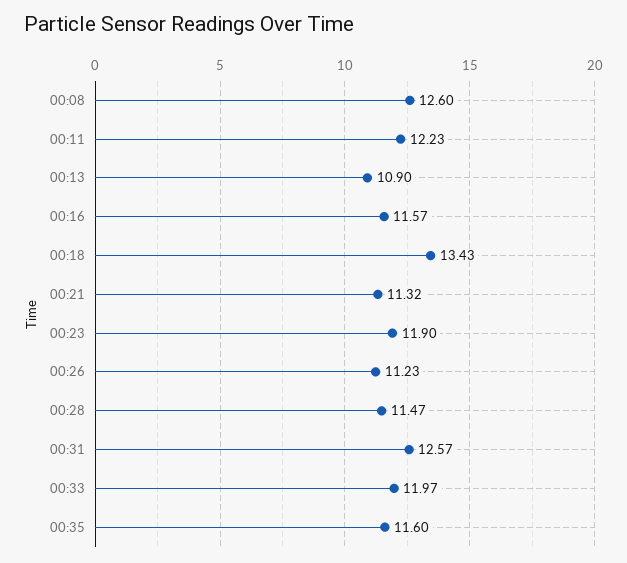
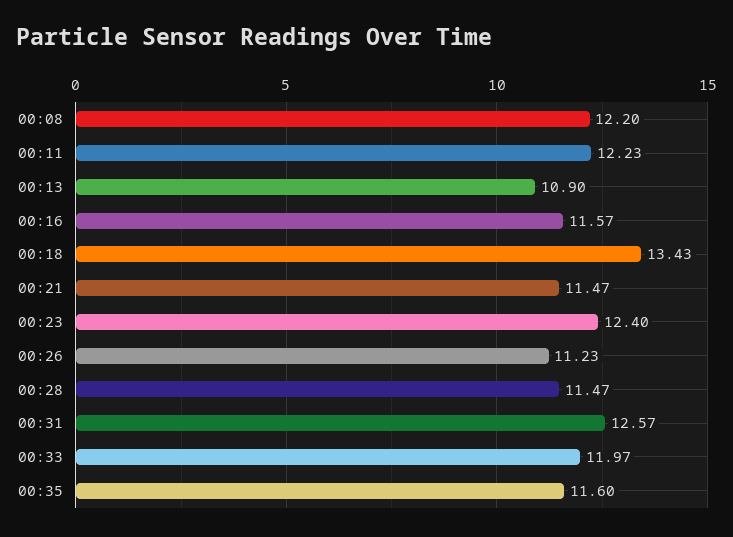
00:08: 12.6 -> 12.2
00:21: 11.32 -> 11.47
00:23: 11.9 -> 12.4

